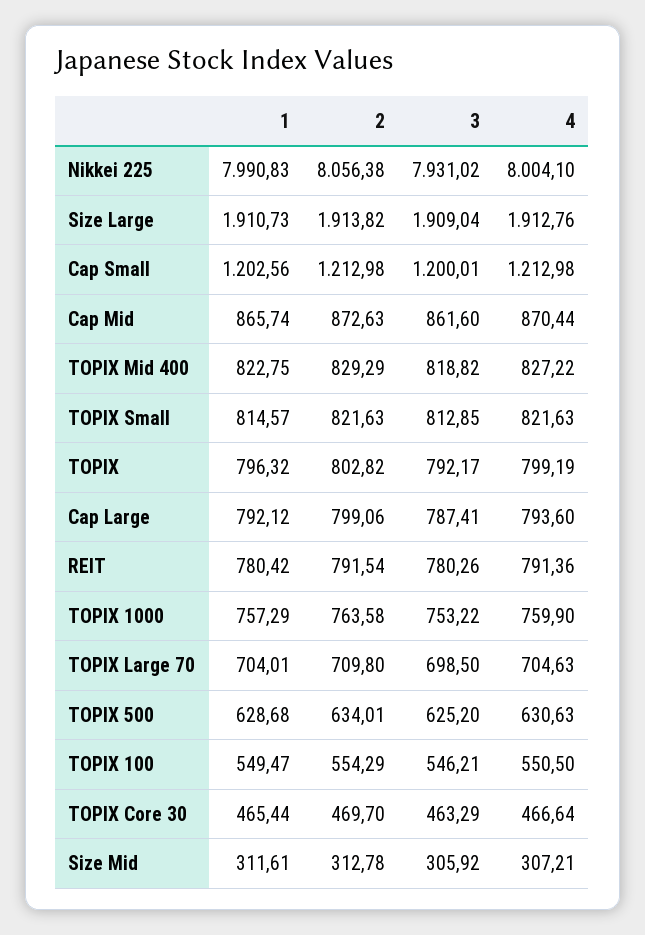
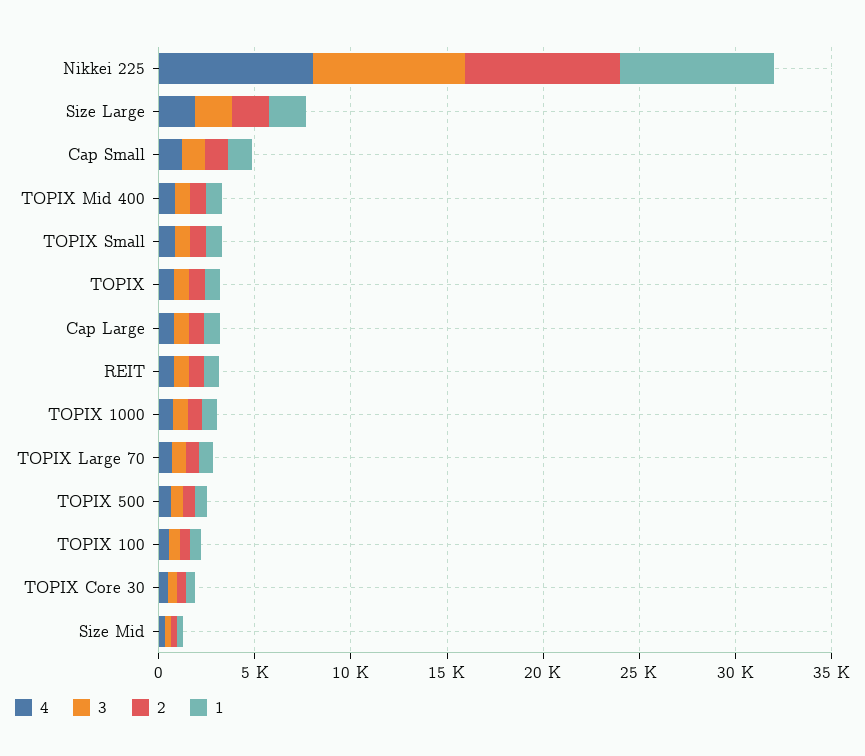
1, Cap Mid: 865.74 -> none
2, Cap Mid: 872.63 -> none
3, Cap Mid: 861.6 -> none
4, Cap Mid: 870.44 -> none

